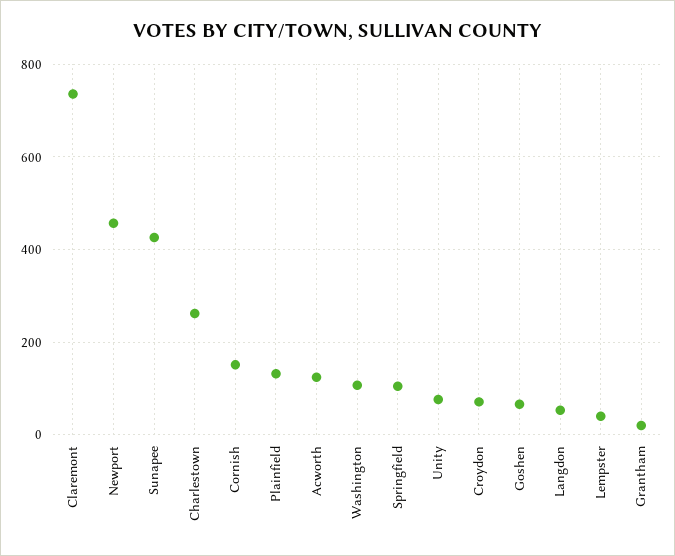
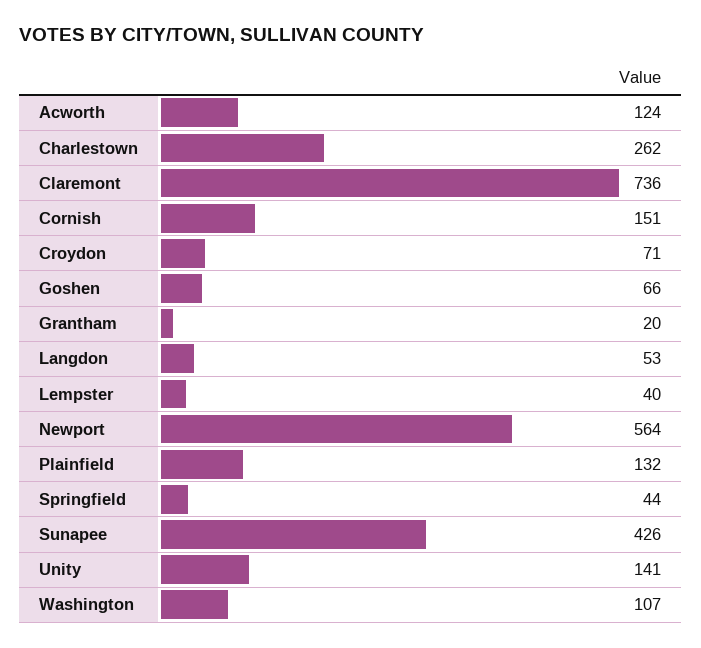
Newport: 460 -> 564
Springfield: 100 -> 44
Unity: 80 -> 141

